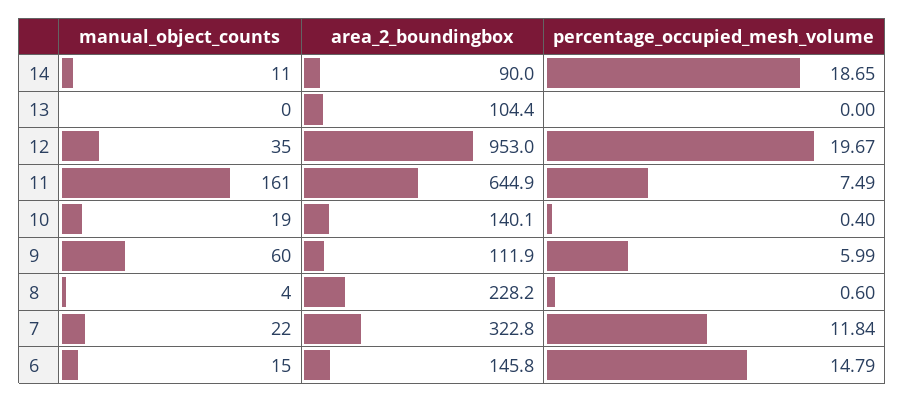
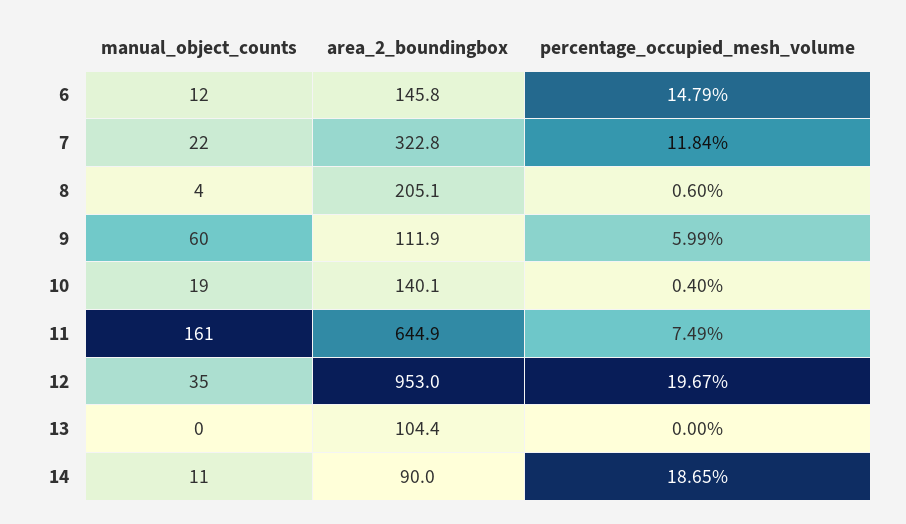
area_2_boundingbox, 8: 228.2 -> 205.1
manual_object_counts, 6: 15 -> 12

